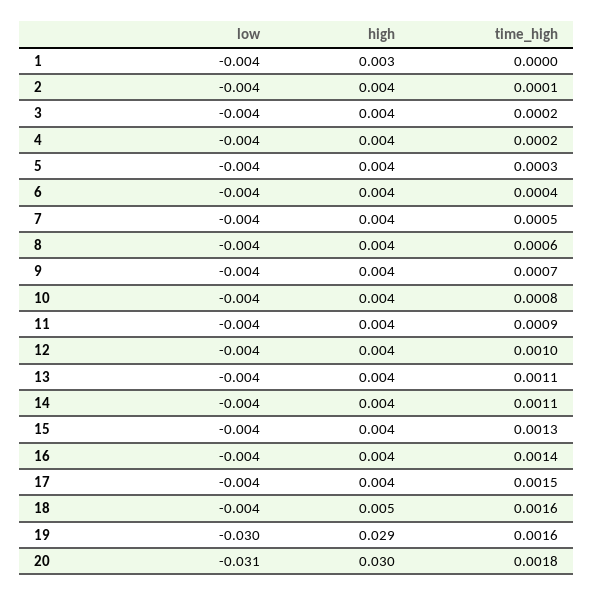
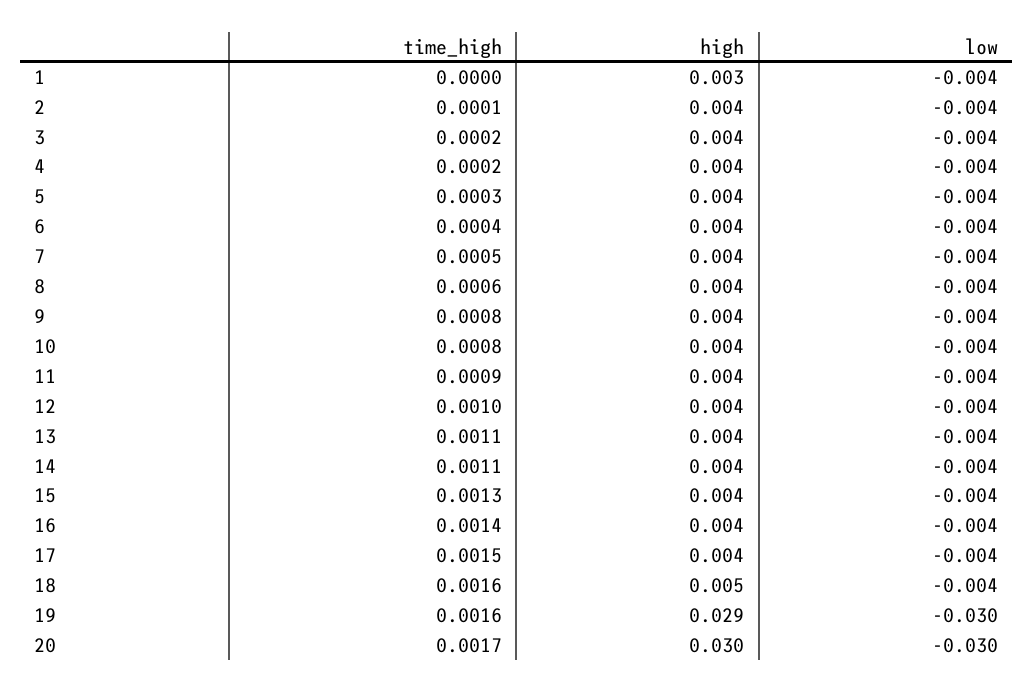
time_high, 9: 0.0007 -> 0.0008
low, 20: -0.031 -> -0.03
time_high, 20: 0.0018 -> 0.0017

